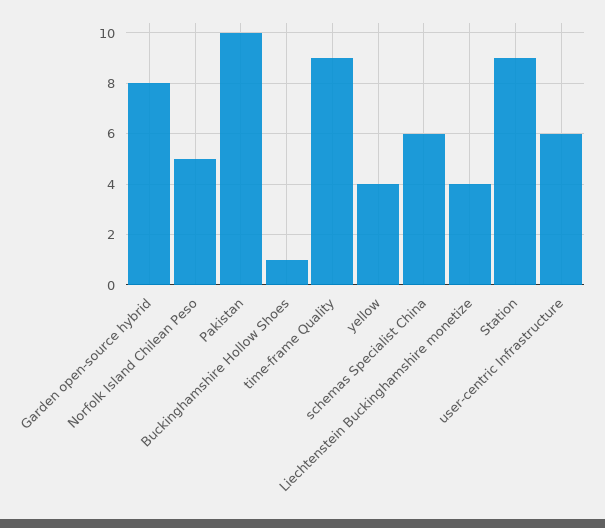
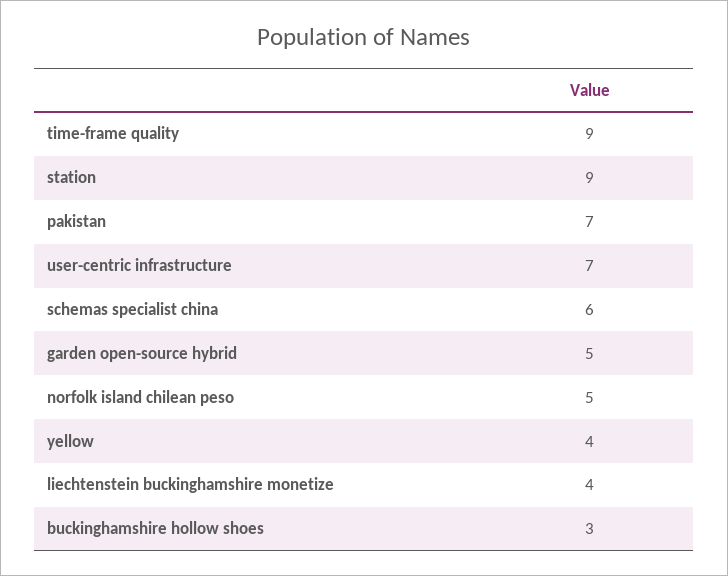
Garden open-source hybrid: 8 -> 5
Pakistan: 10 -> 7
Buckinghamshire Hollow Shoes: 1 -> 3
user-centric Infrastructure: 6 -> 7

